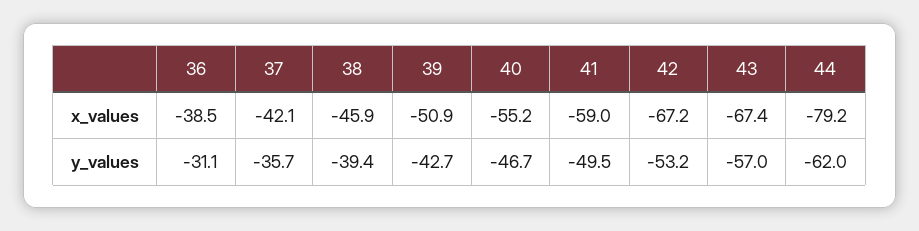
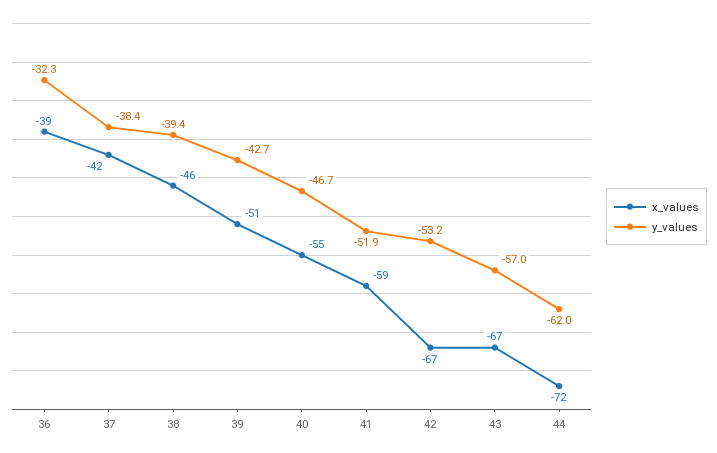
x_values, 44: -79.2 -> -72
y_values, 36: -31.1 -> -32.3
y_values, 37: -35.7 -> -38.4
y_values, 41: -49.5 -> -51.9

